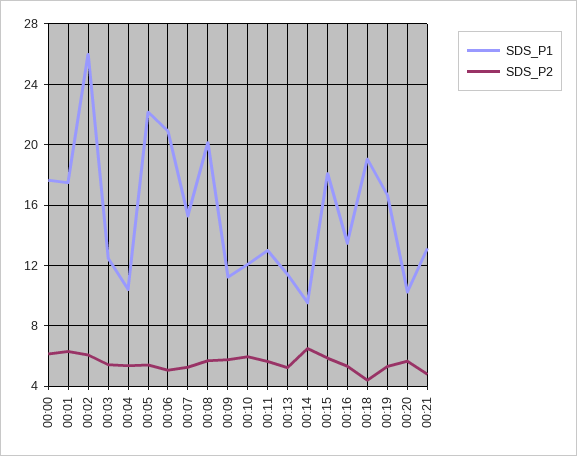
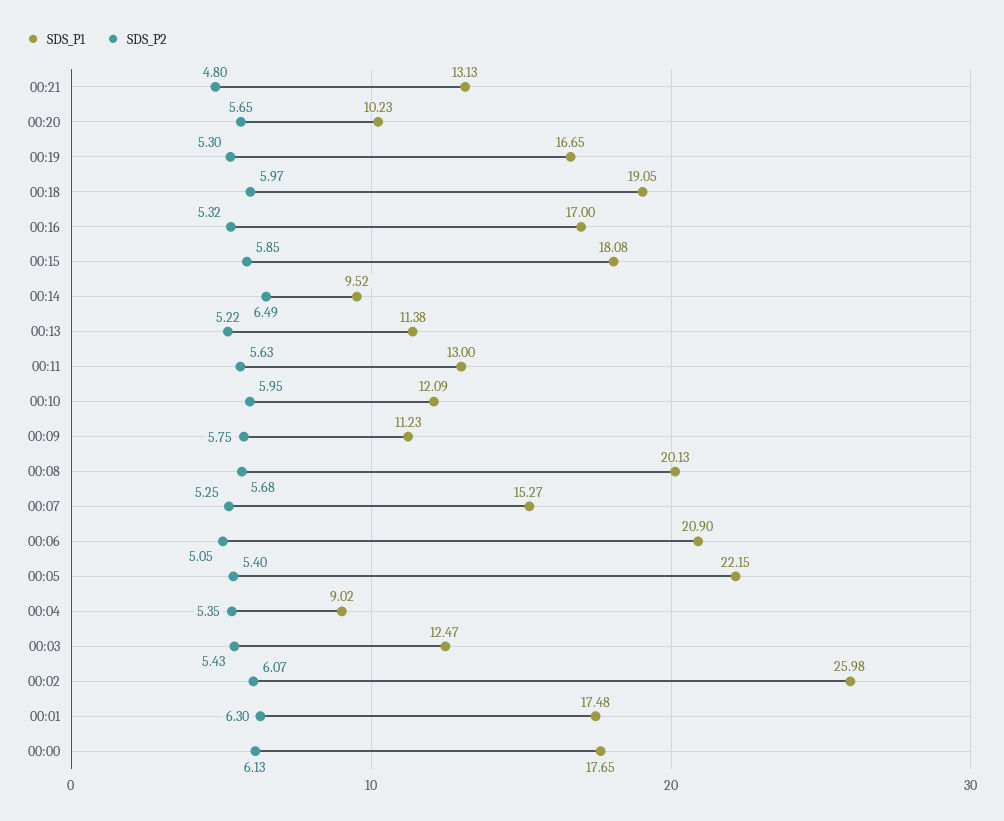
SDS_P1, 00:04: 10.5 -> 9.02
SDS_P1, 00:16: 13.5 -> 17
SDS_P2, 00:18: 4.5 -> 5.97

